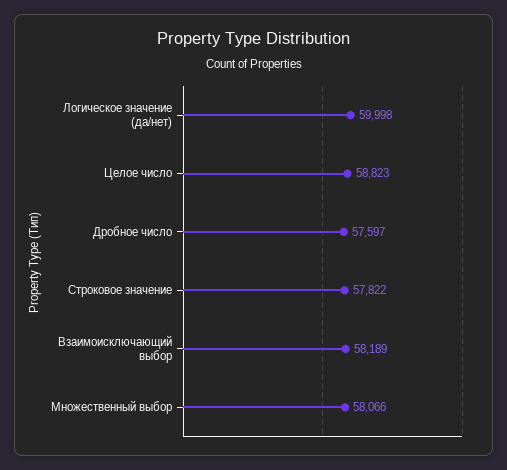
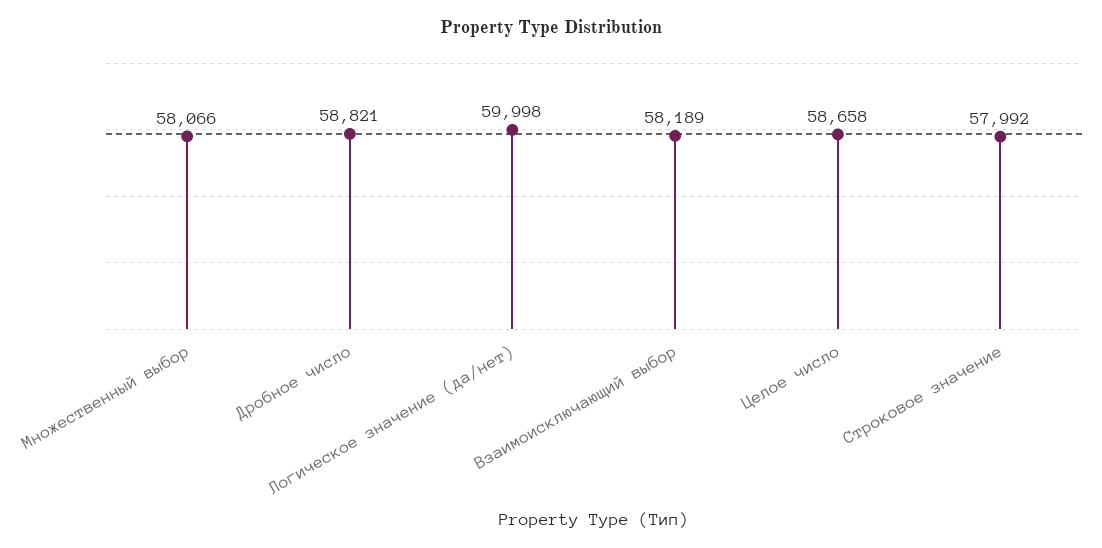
Целое число: 58823 -> 58658
Дробное число: 57597 -> 58821
Строковое значение: 57822 -> 57992

